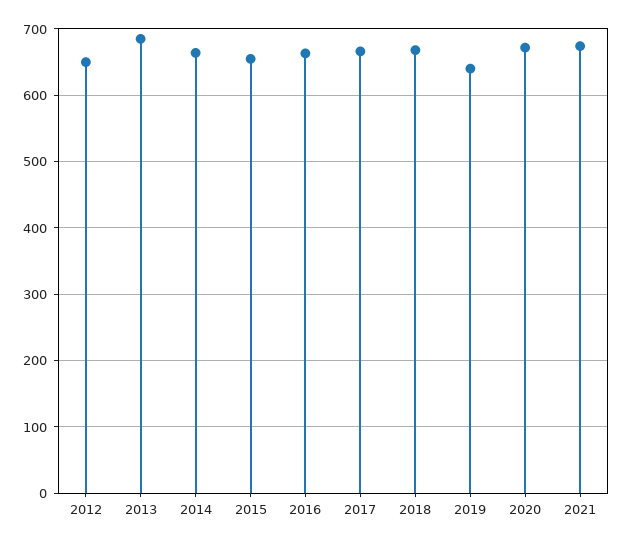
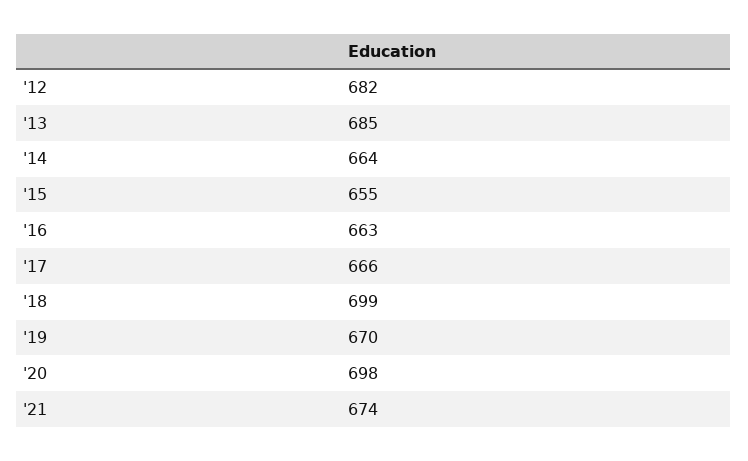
2012: 650 -> 682
2018: 670 -> 699
2019: 640 -> 670
2020: 670 -> 698

